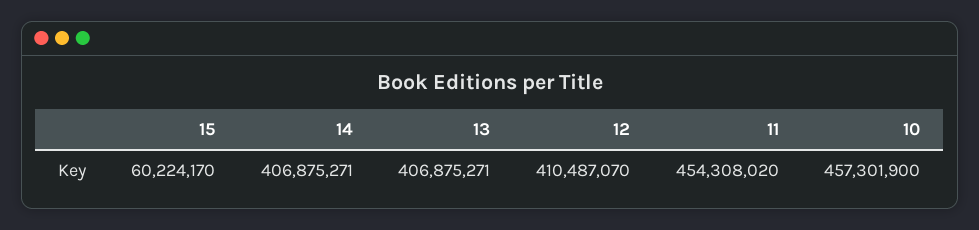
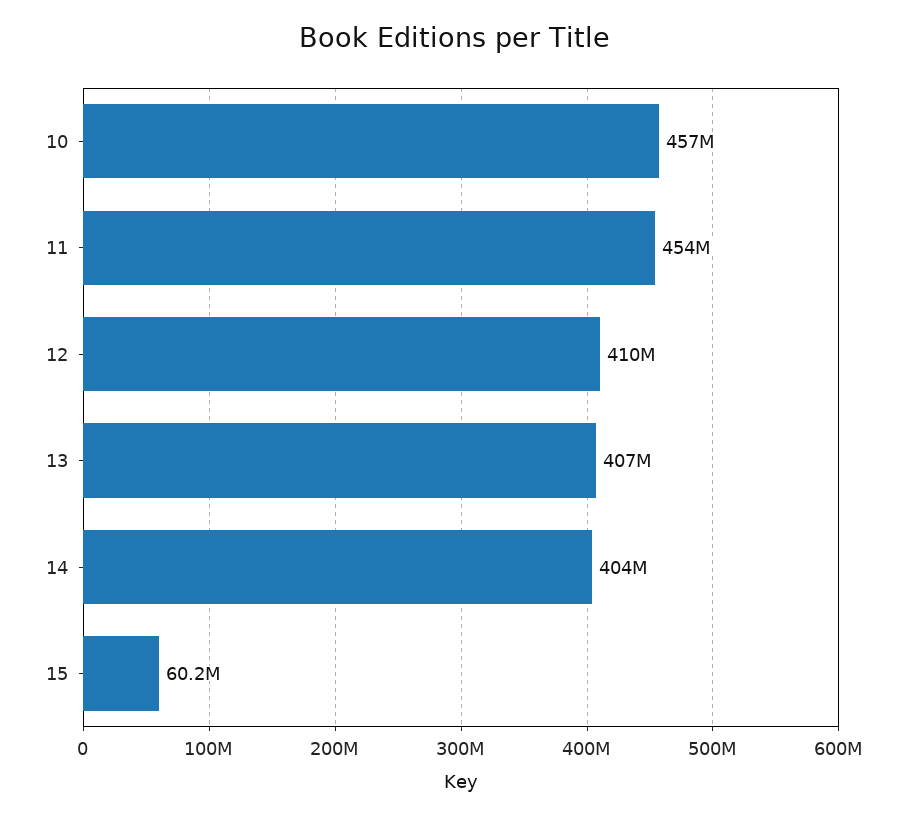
14: 406875271 -> 404000000

